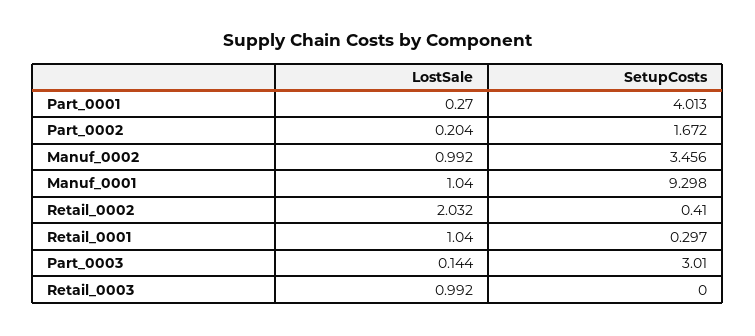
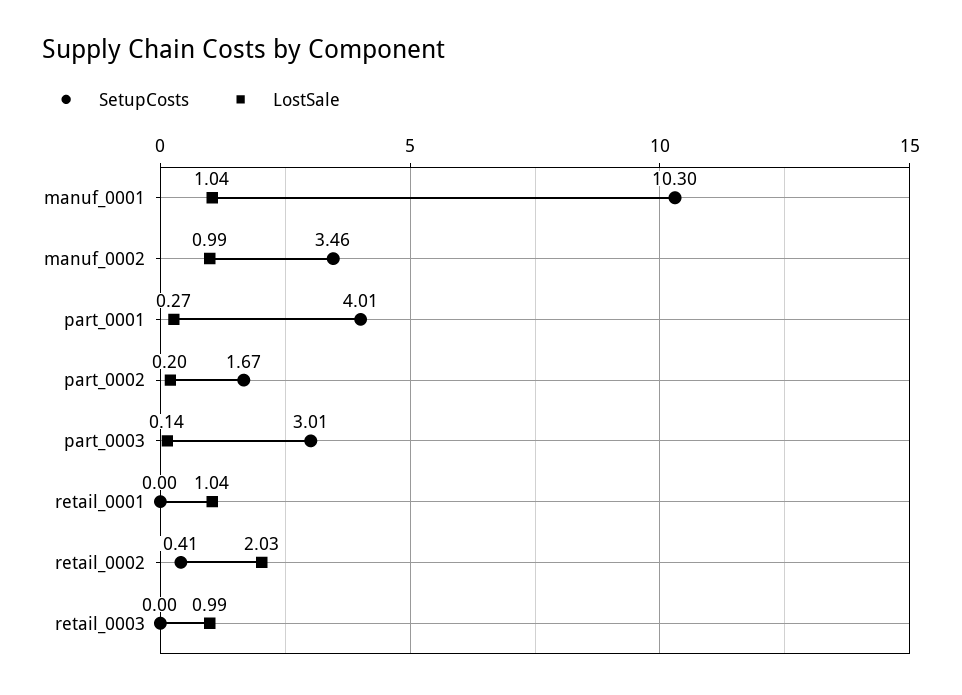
SetupCosts, Manuf_0001: 9.298 -> 10.3
SetupCosts, Retail_0001: 0.297 -> 0

